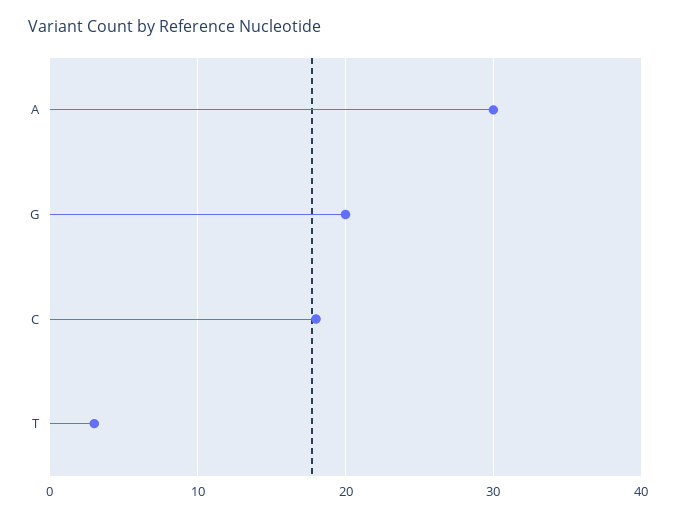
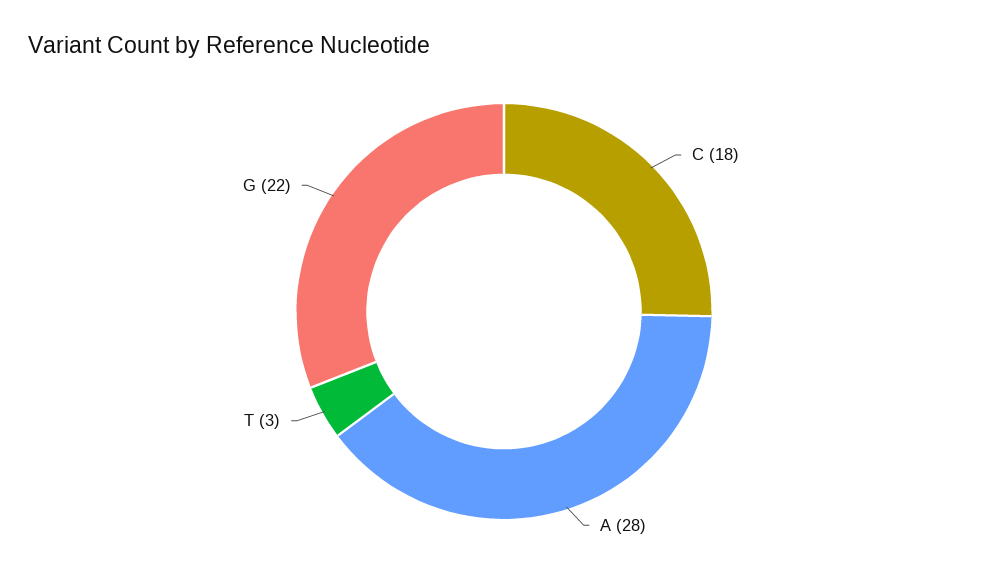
A: 30 -> 28
G: 20 -> 22

